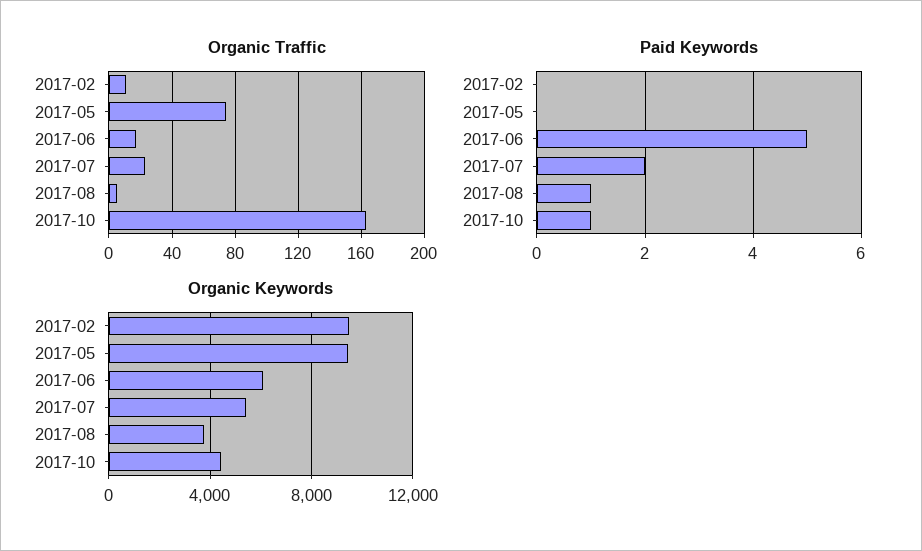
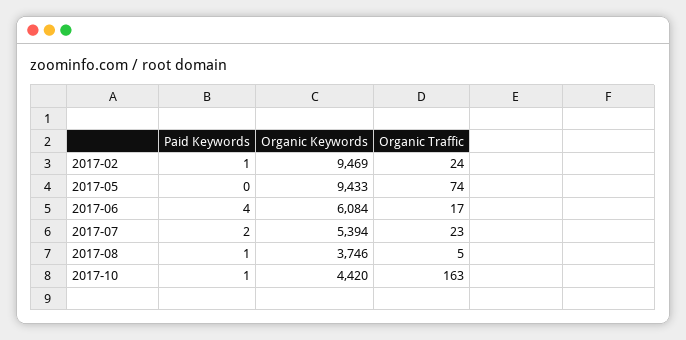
Organic Traffic, 2017-02: 10 -> 24
Paid Keywords, 2017-02: 0 -> 1
Paid Keywords, 2017-06: 5 -> 4

